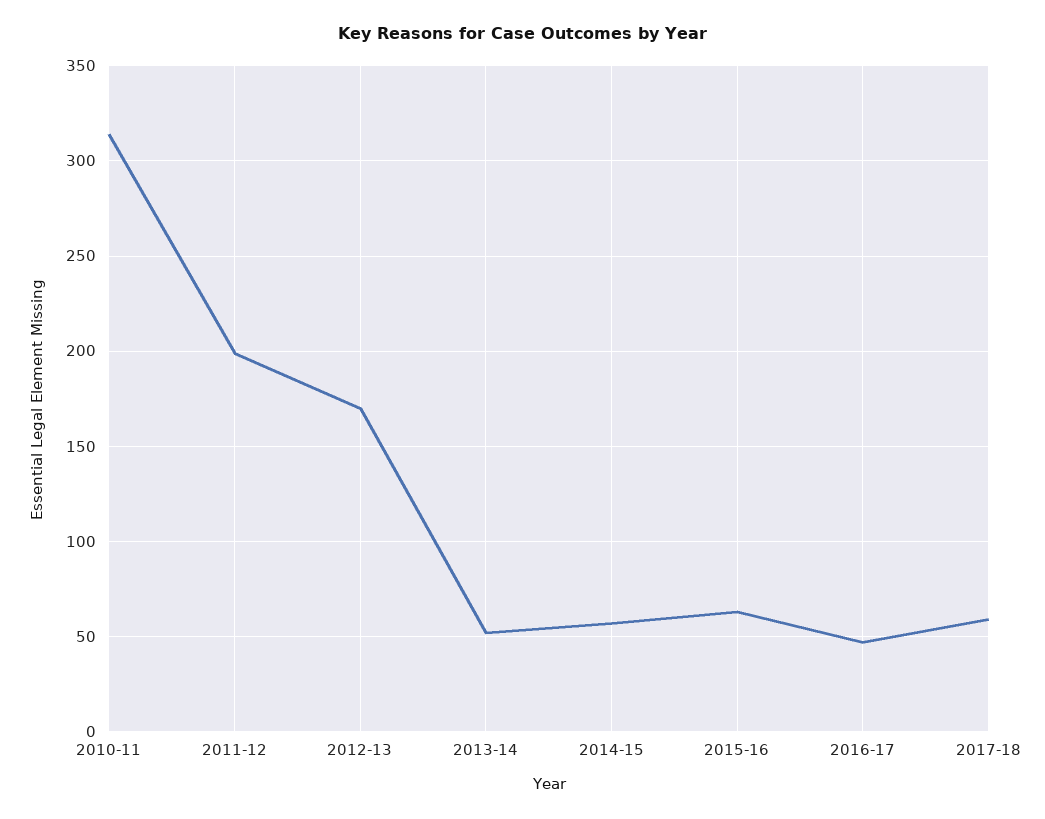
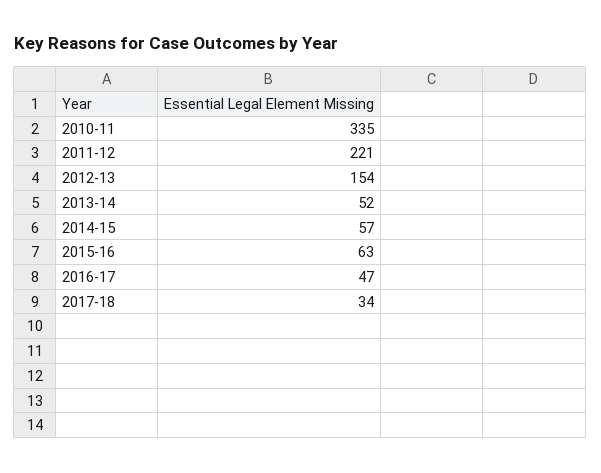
2010-11: 315 -> 335
2011-12: 200 -> 221
2012-13: 170 -> 154
2017-18: 60 -> 34

